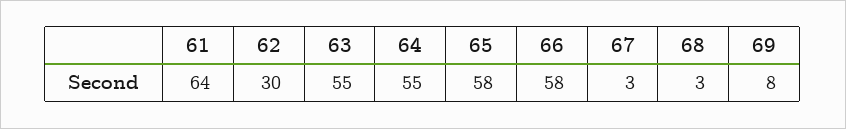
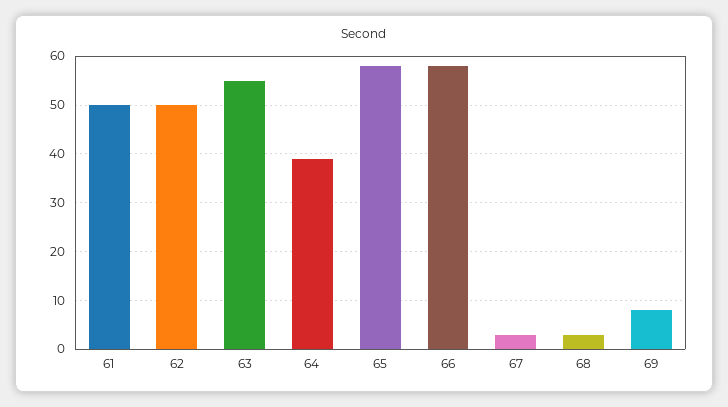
61: 64 -> 50
62: 30 -> 50
64: 55 -> 40

